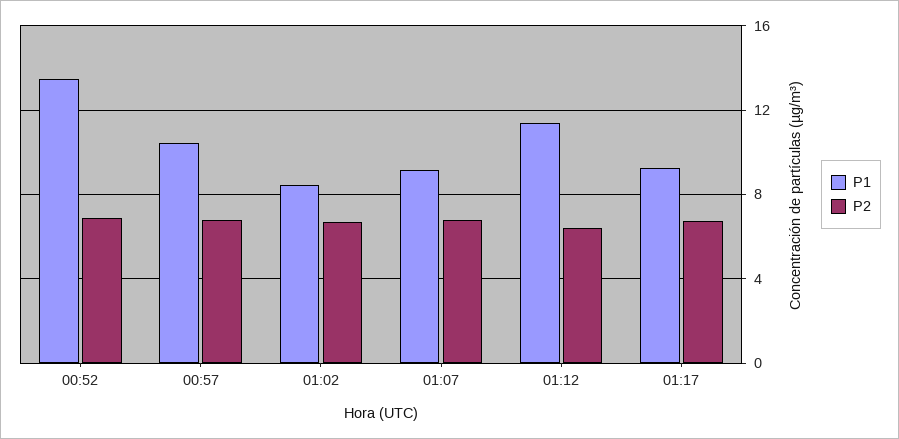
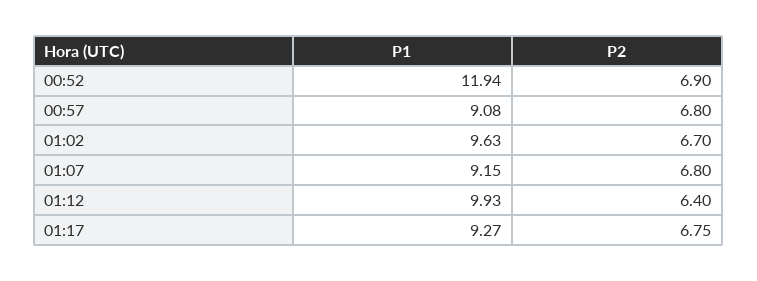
P1, 00:52: 13.5 -> 11.94
P1, 00:57: 10.5 -> 9.08
P1, 01:02: 8.5 -> 9.63
P1, 01:12: 11.5 -> 9.93

